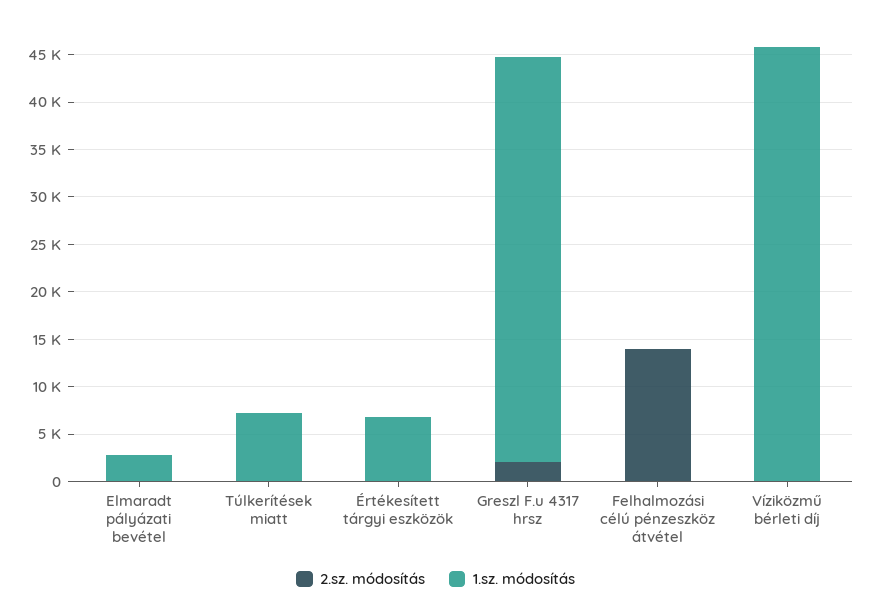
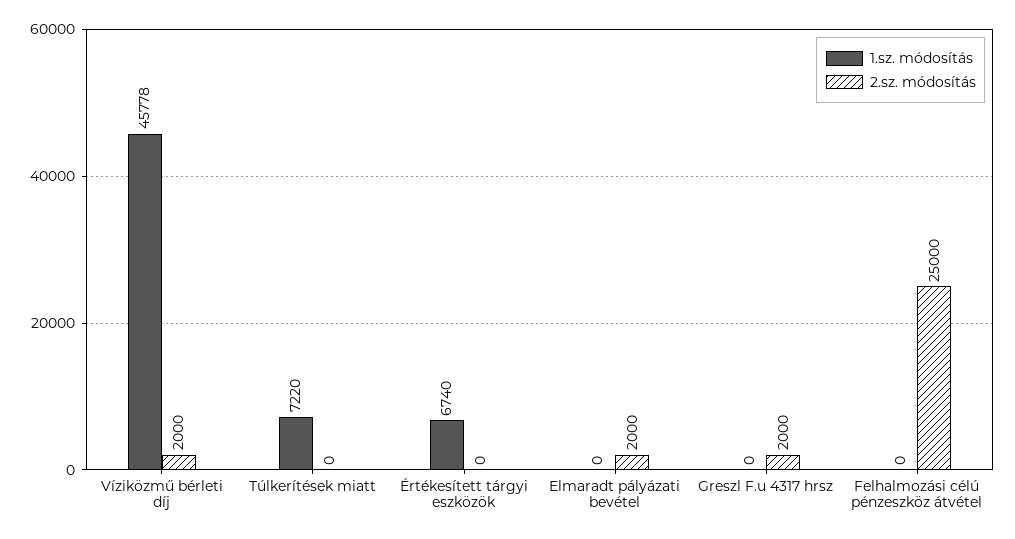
2.sz. módosítás, Elmaradt pályázati bevétel: 0 -> 2000
1.sz. módosítás, Elmaradt pályázati bevétel: 3000 -> 0
1.sz. módosítás, Greszl F.u 4317 hrsz: 43000 -> 0
2.sz. módosítás, Felhalmozási célú pénzeszköz átvétel: 14000 -> 25000
2.sz. módosítás, Víziközmű bérleti díj: 0 -> 2000

